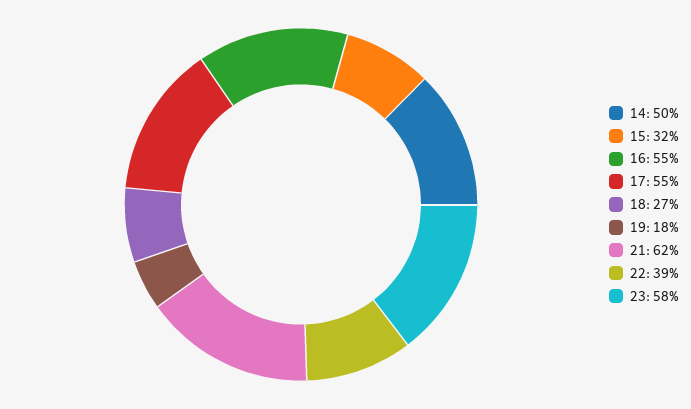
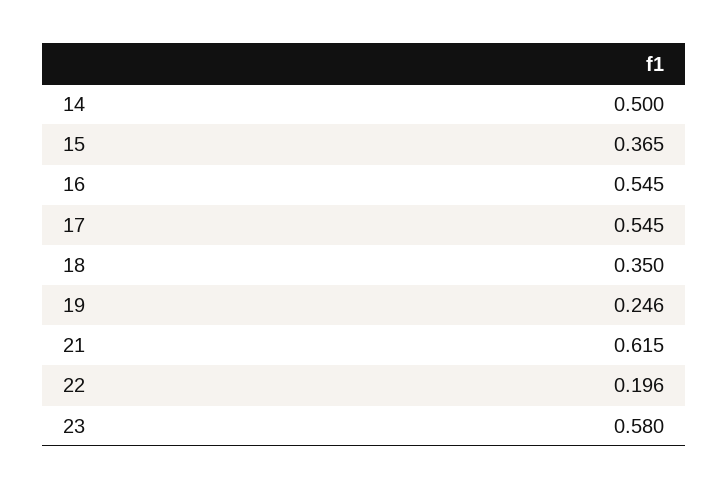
15: 0.32 -> 0.365
18: 0.27 -> 0.35
19: 0.18 -> 0.246
22: 0.39 -> 0.196

